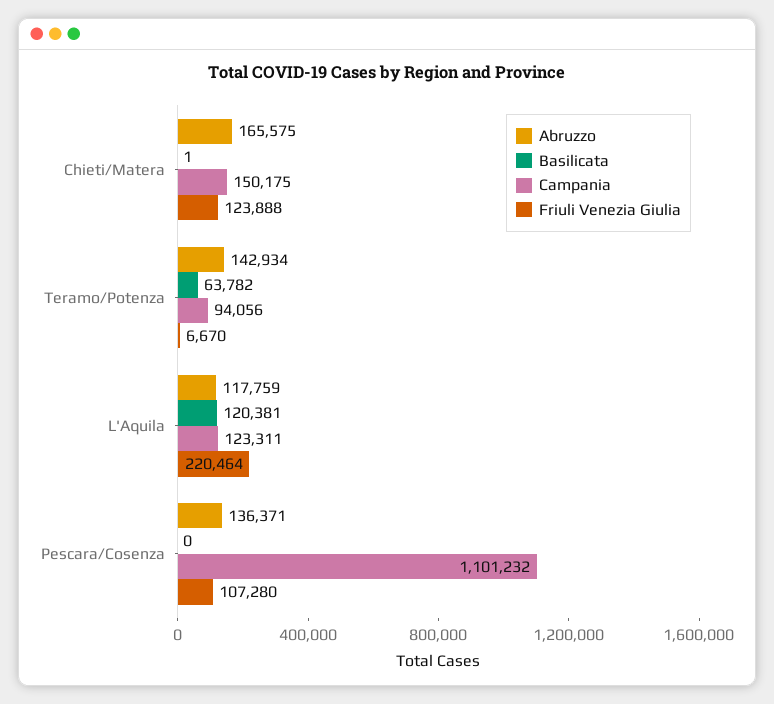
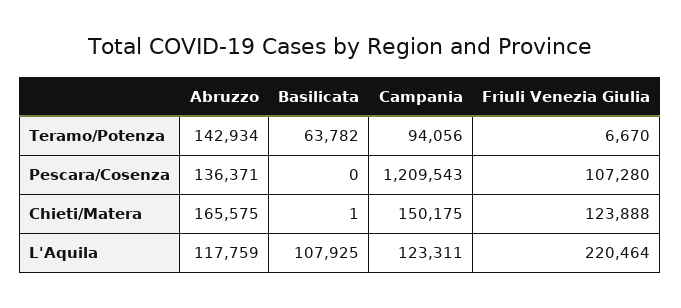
Basilicata, L'Aquila: 120381 -> 107925
Campania, Pescara/Cosenza: 1101232 -> 1209543

